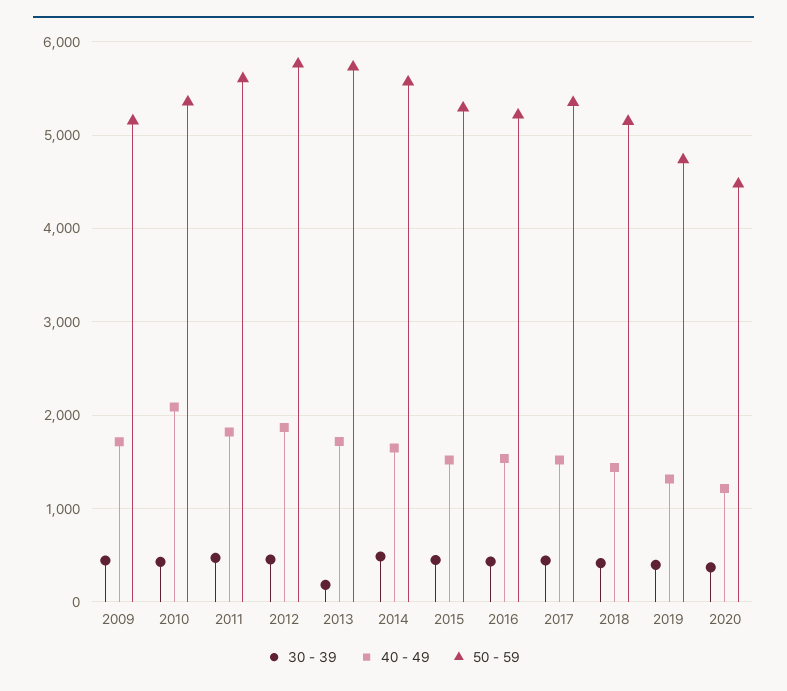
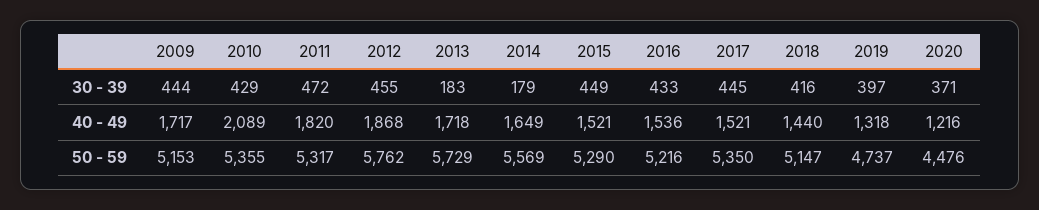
50 - 59, 2011: 5600 -> 5317
30 - 39, 2014: 500 -> 179

